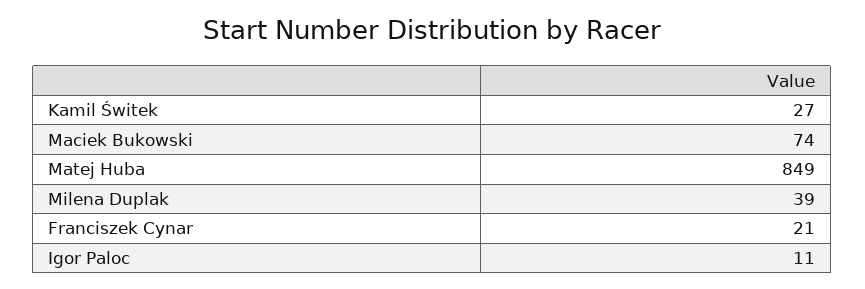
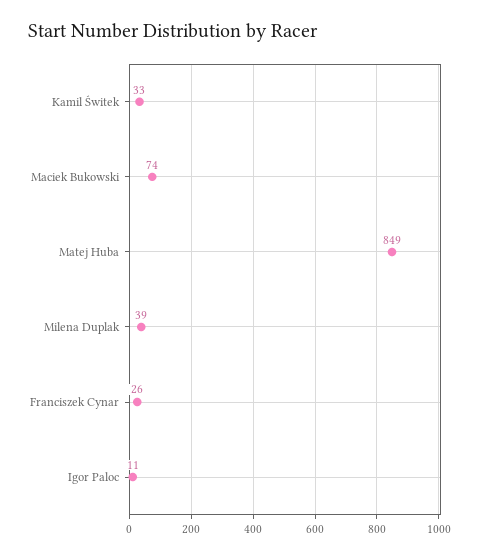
Kamil Świtek: 27 -> 33
Franciszek Cynar: 21 -> 26

